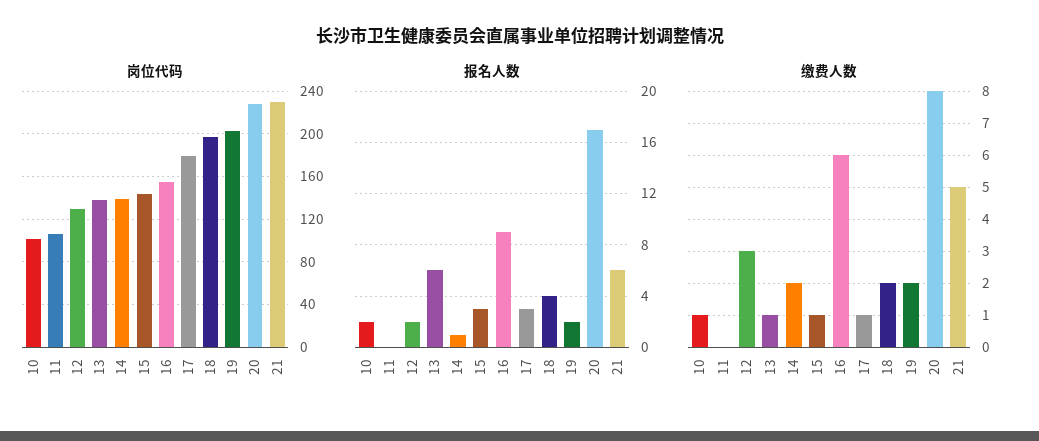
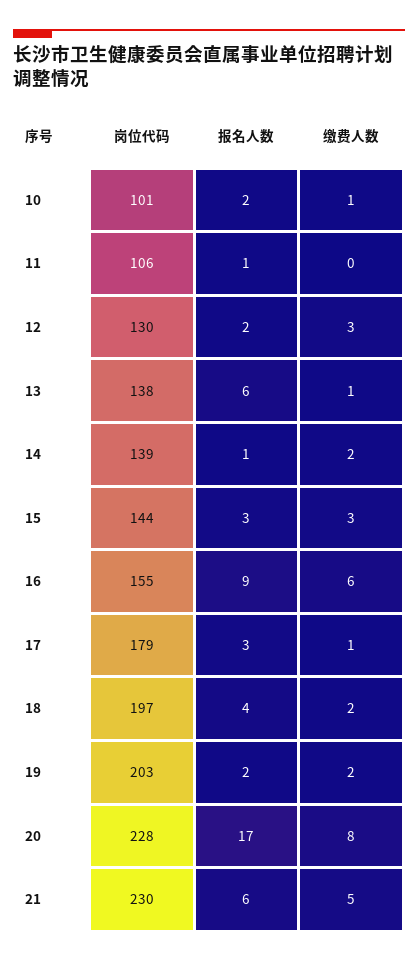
报名人数, 11: 0 -> 1
缴费人数, 15: 1 -> 3

